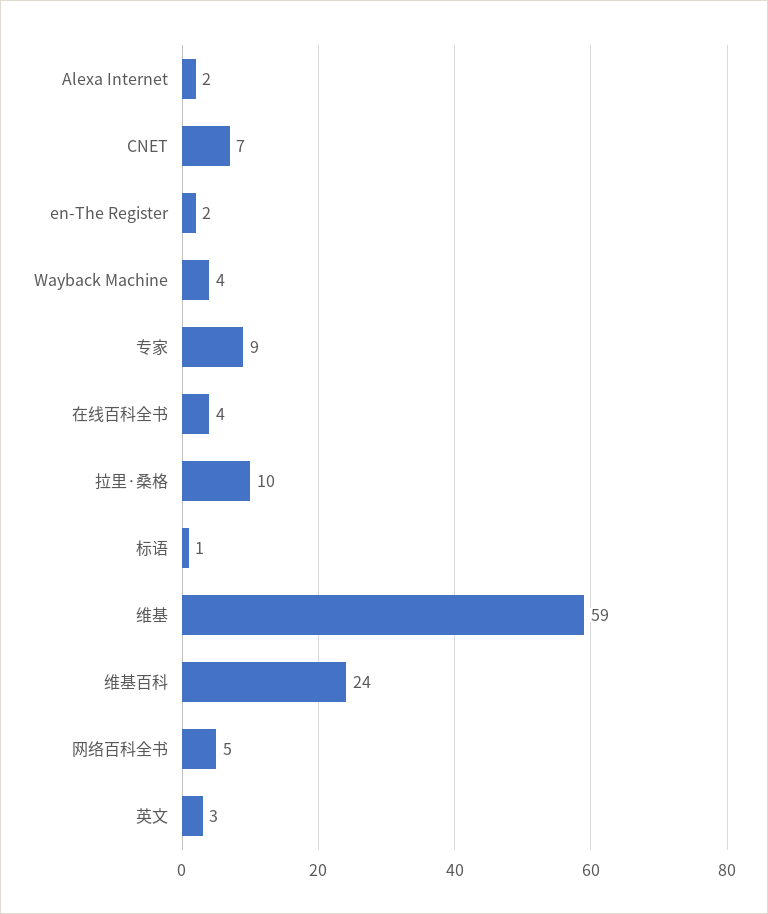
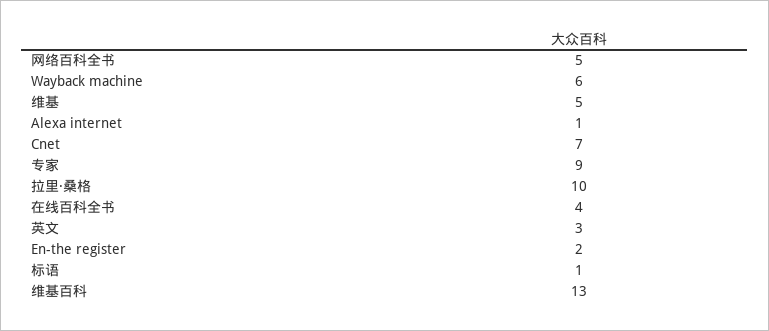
Alexa Internet: 2 -> 1
Wayback Machine: 4 -> 6
维基: 59 -> 5
维基百科: 24 -> 13

